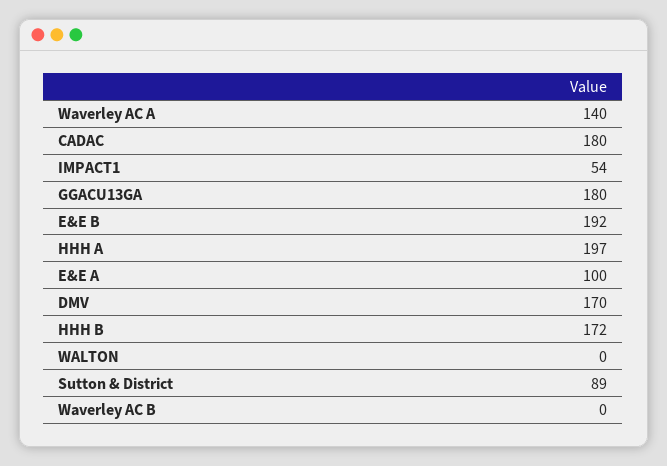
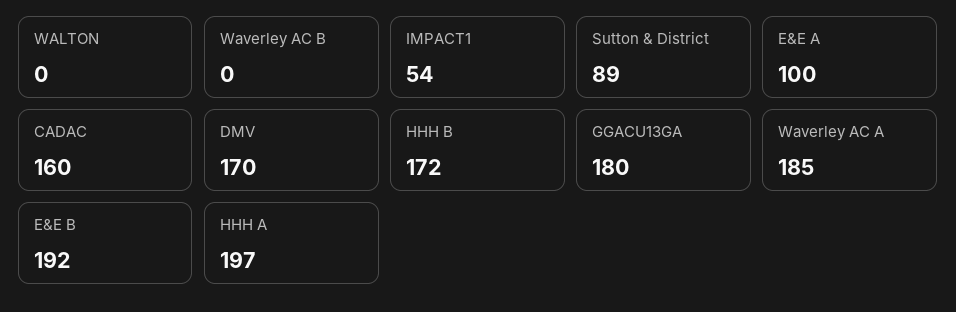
Waverley AC A: 140 -> 185
CADAC: 180 -> 160

